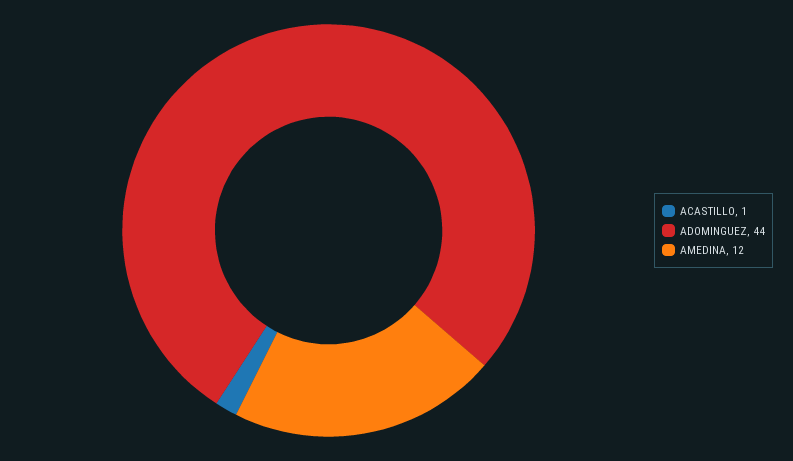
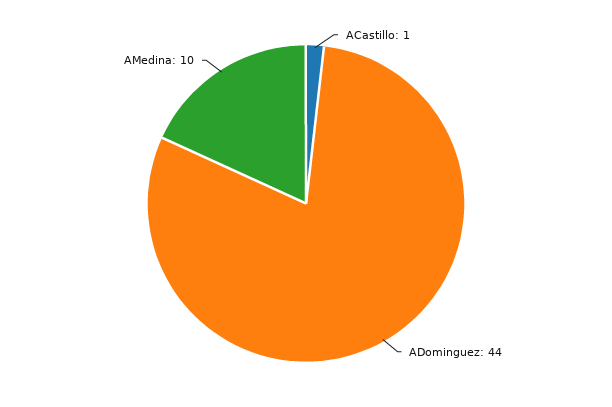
AMEDINA: 12 -> 10

